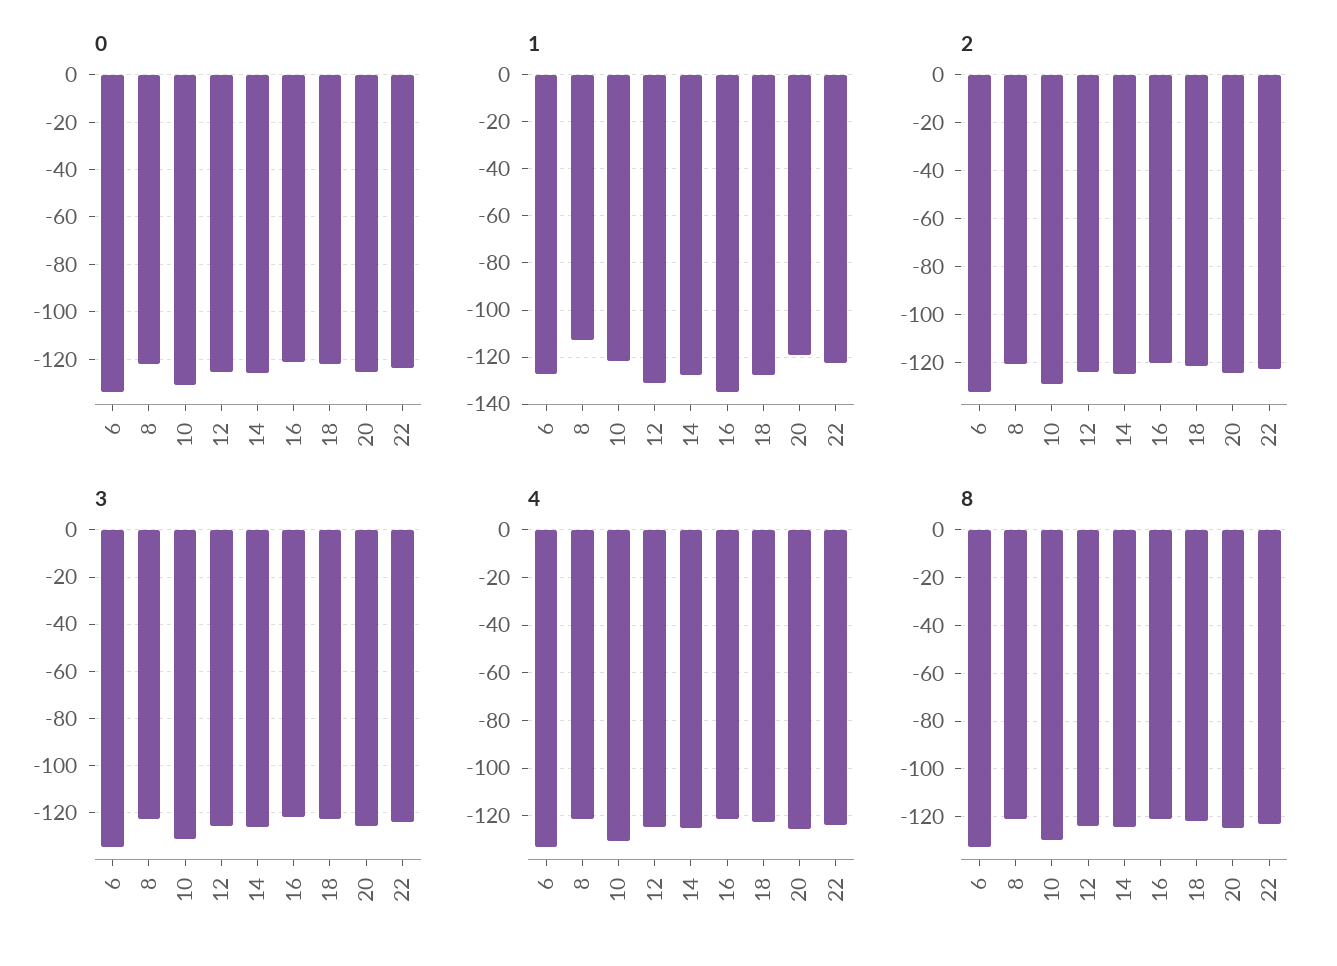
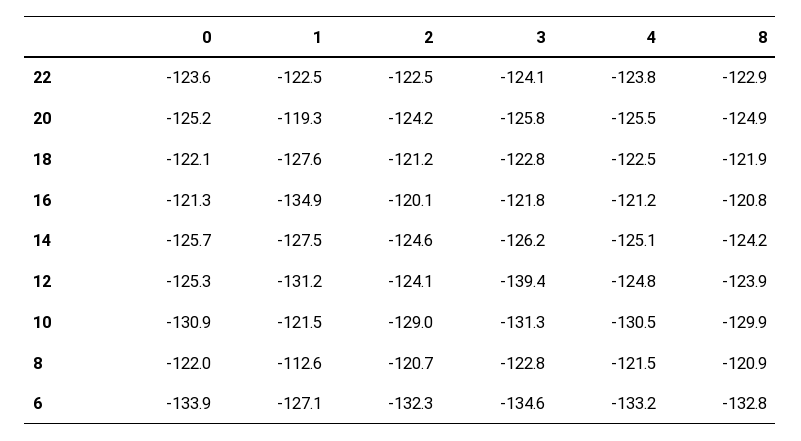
3, 12: -125 -> -139.4

